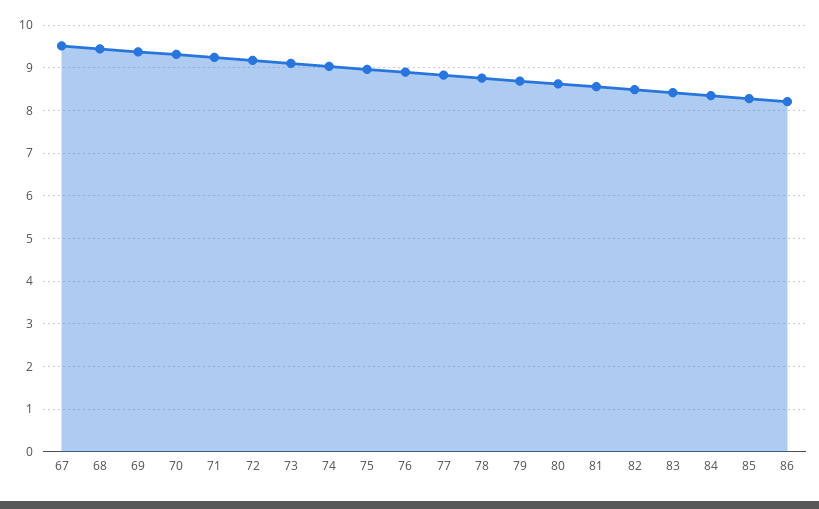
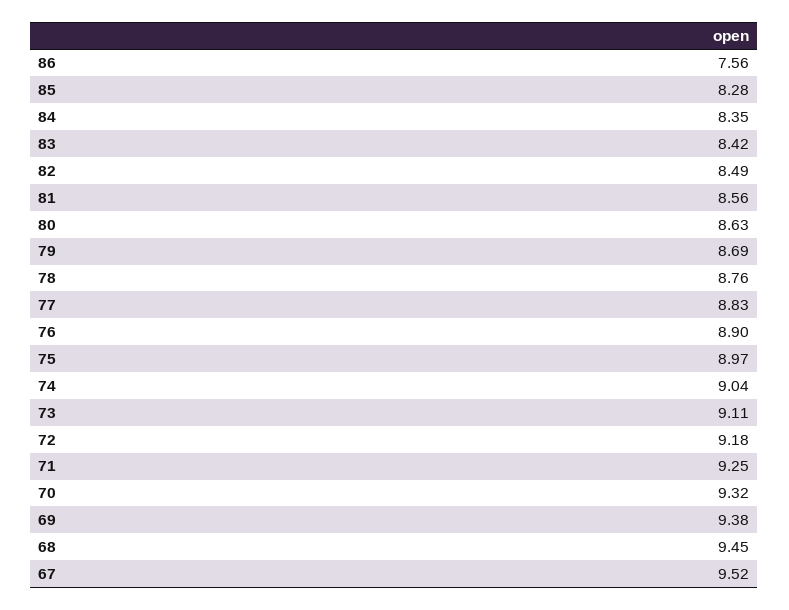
86: 8.2 -> 7.56

